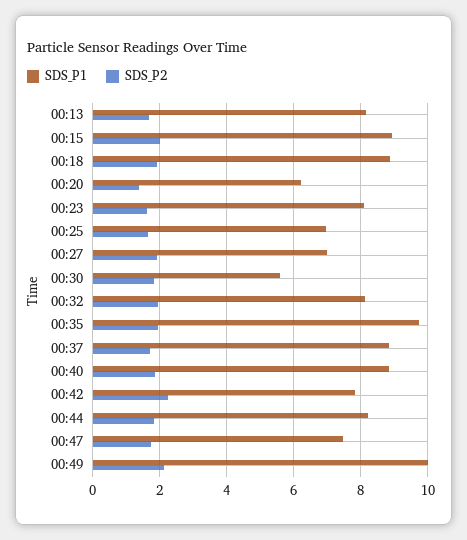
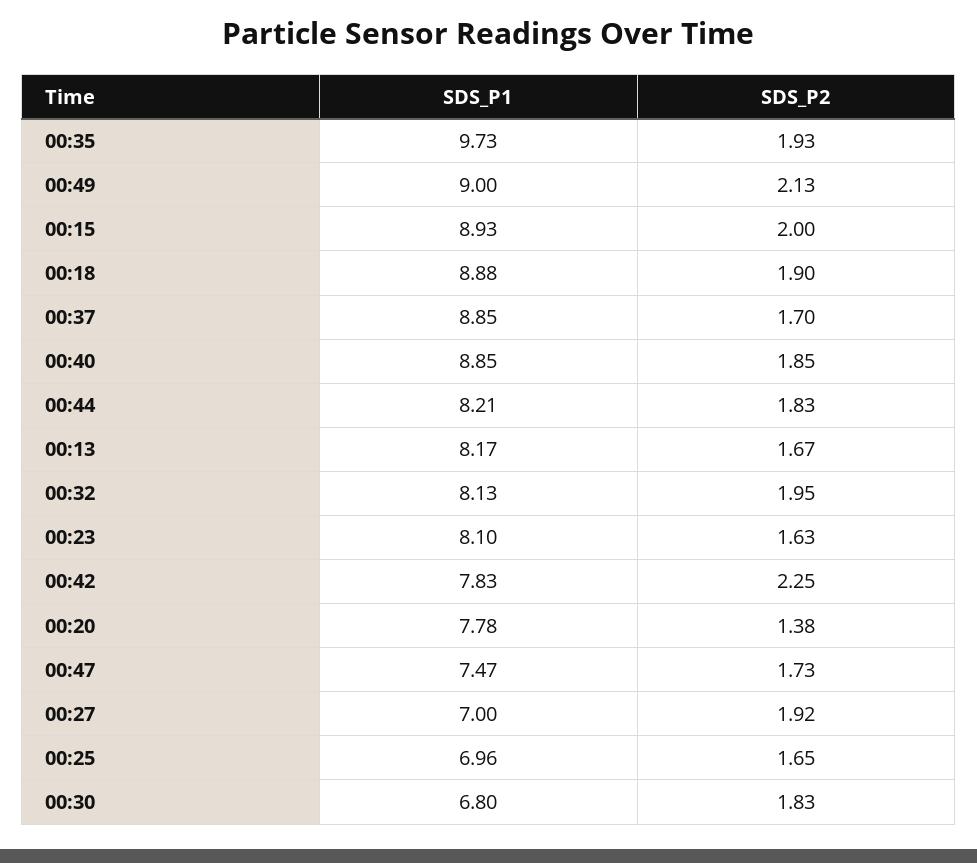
SDS_P1, 00:20: 6.2 -> 7.78
SDS_P1, 00:30: 5.6 -> 6.8
SDS_P1, 00:49: 10 -> 9

